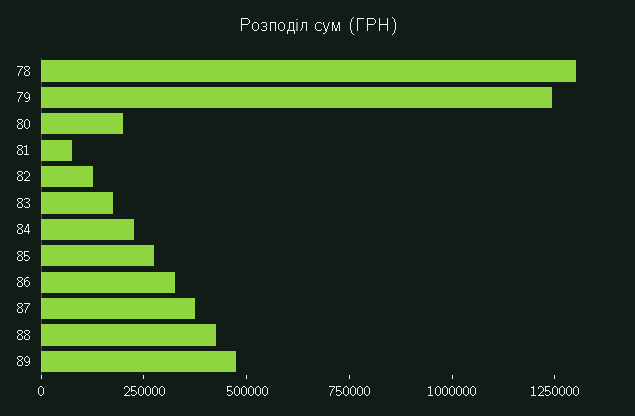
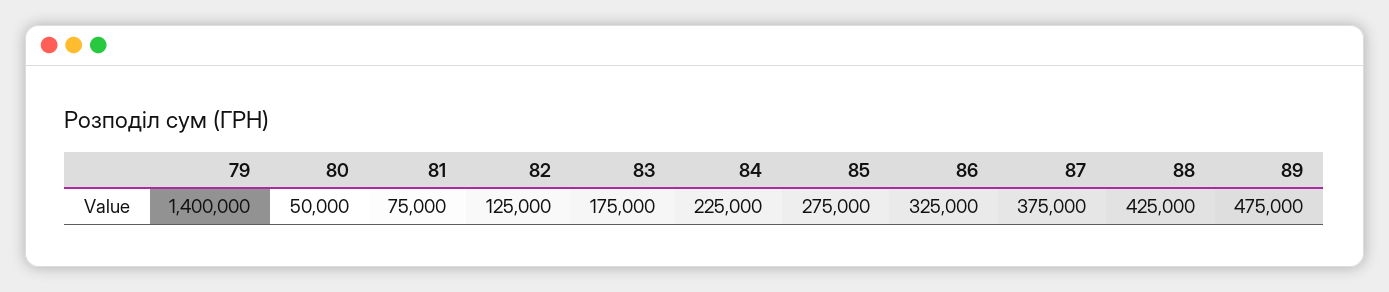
78: 1300000 -> none
79: 1250000 -> 1400000
80: 200000 -> 50000

